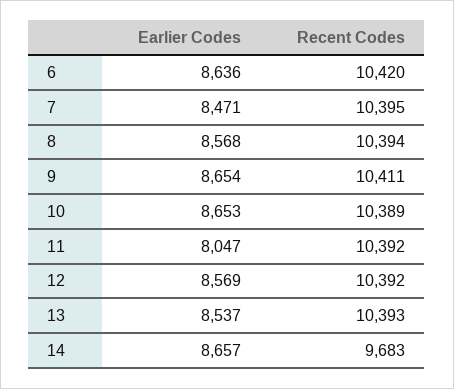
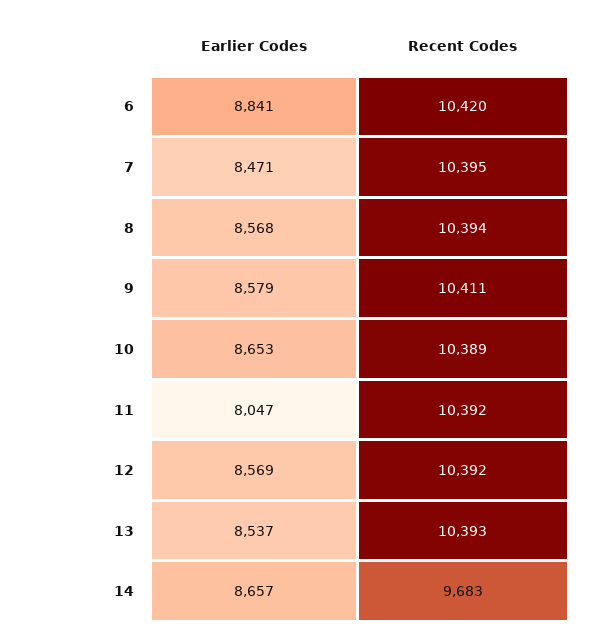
Earlier Codes, 6: 8636 -> 8841
Earlier Codes, 9: 8654 -> 8579

